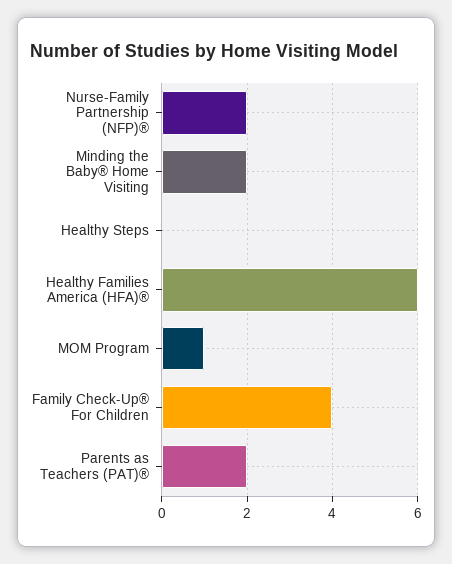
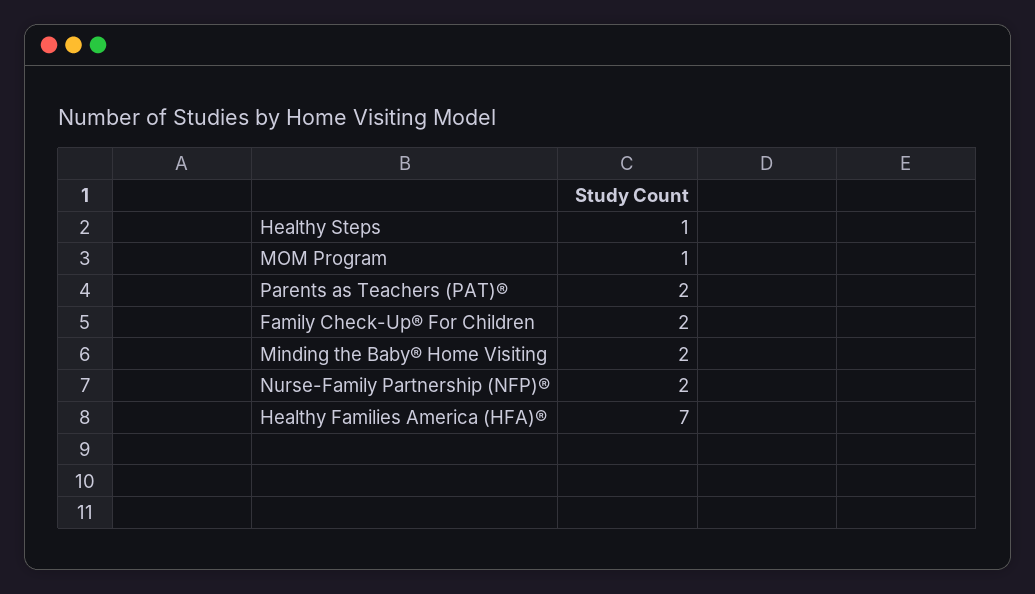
Healthy Steps: 0 -> 1
Healthy Families America (HFA)®: 6 -> 7
Family Check-Up® For Children: 4 -> 2

